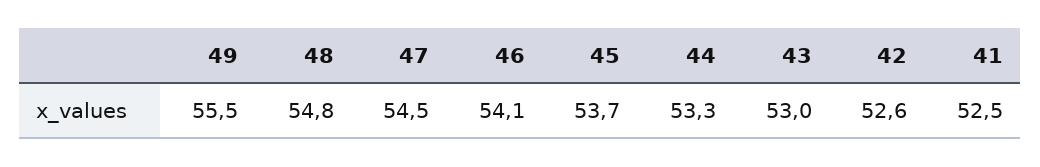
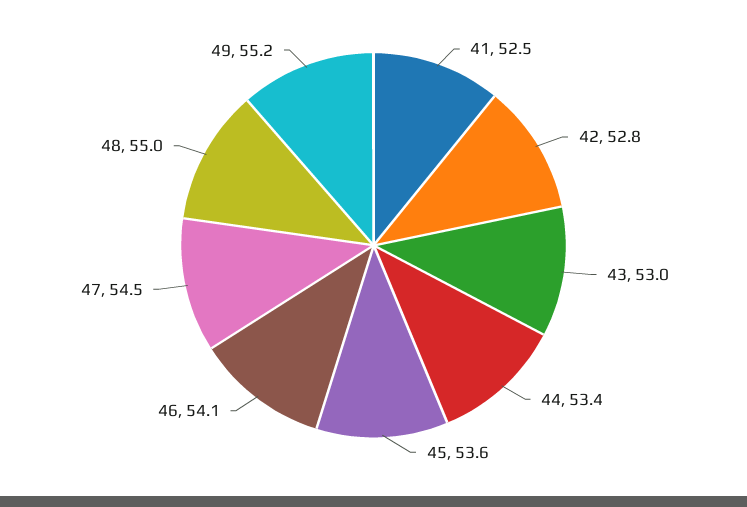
49: 55.5 -> 55.2
48: 54.8 -> 55
45: 53.7 -> 53.6
44: 53.3 -> 53.4
42: 52.6 -> 52.8

